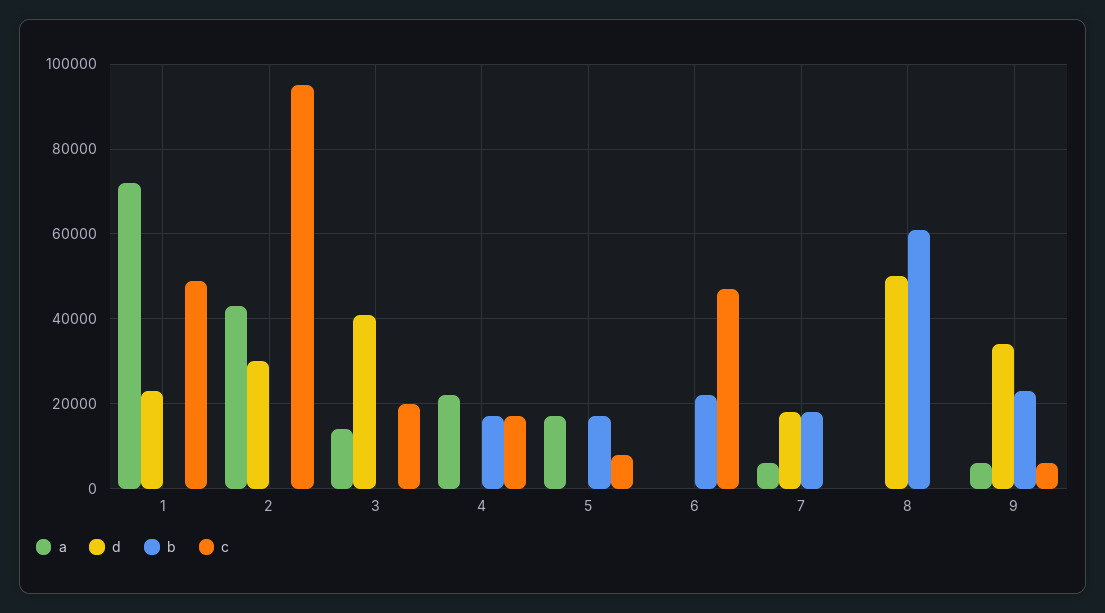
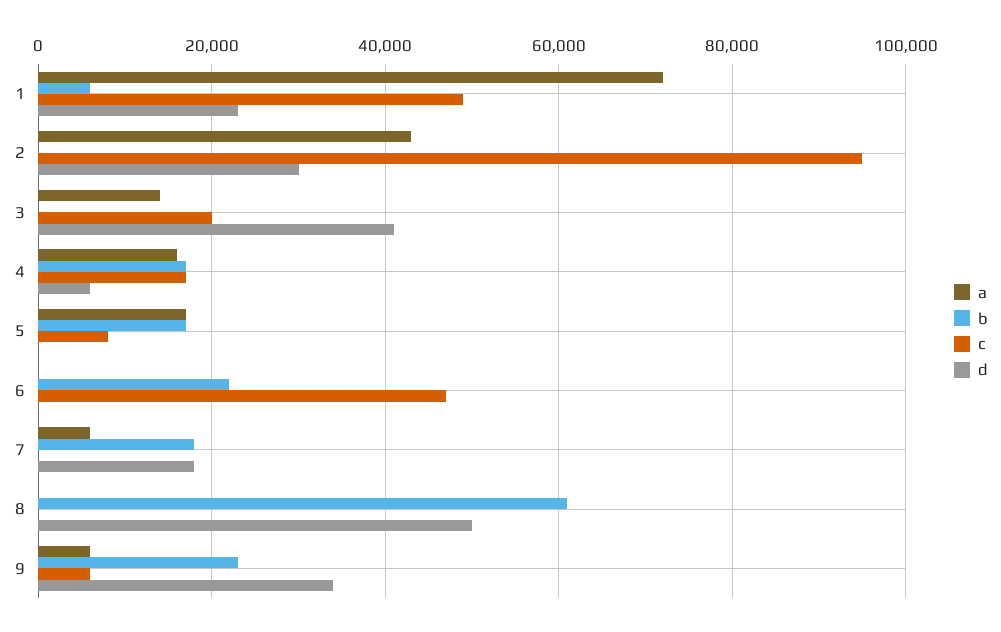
b, 1: 0 -> 6000
a, 4: 22000 -> 16000
d, 4: 0 -> 6000

